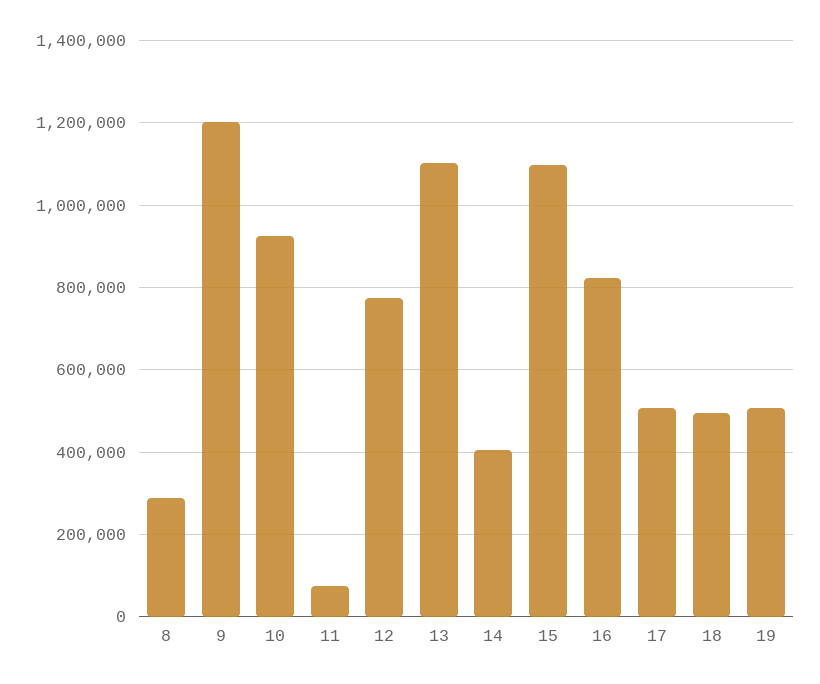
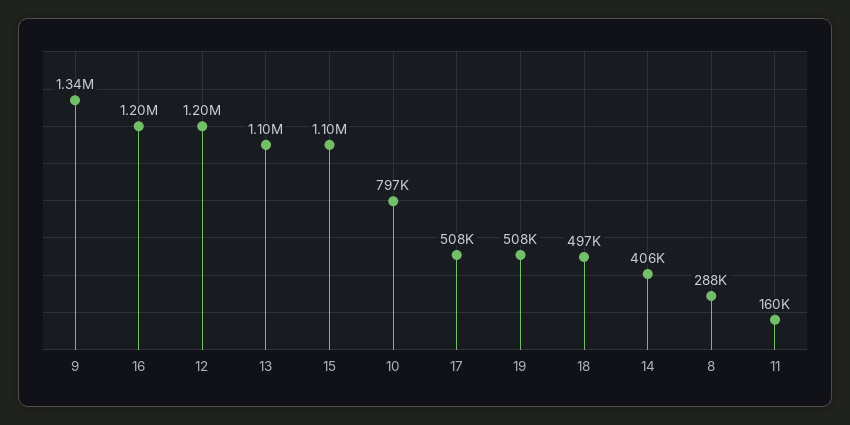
9: 1200000 -> 1340000
10: 920000 -> 797000
11: 80000 -> 160000
12: 780000 -> 1200000
16: 820000 -> 1200000

